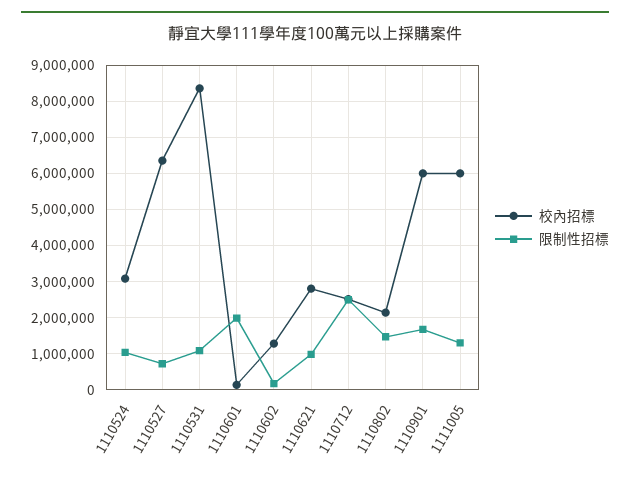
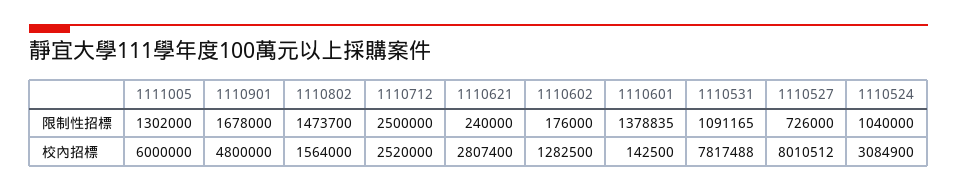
校內招標, 1110527: 6400000 -> 8010512
校內招標, 1110531: 8400000 -> 7817488
限制性招標, 1110601: 2000000 -> 1378835
限制性招標, 1110621: 1000000 -> 240000
校內招標, 1110802: 2200000 -> 1564000
校內招標, 1110901: 6000000 -> 4800000

